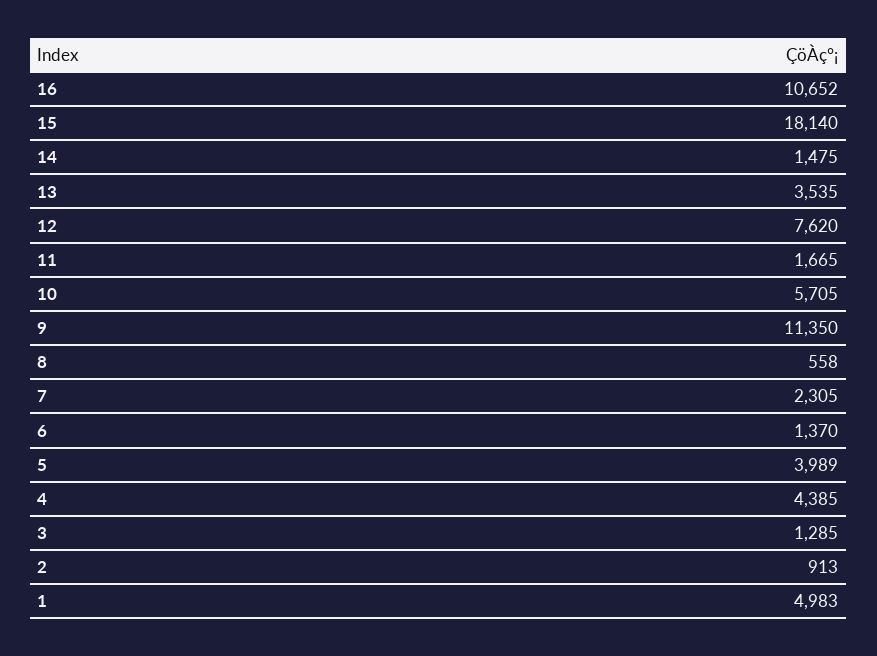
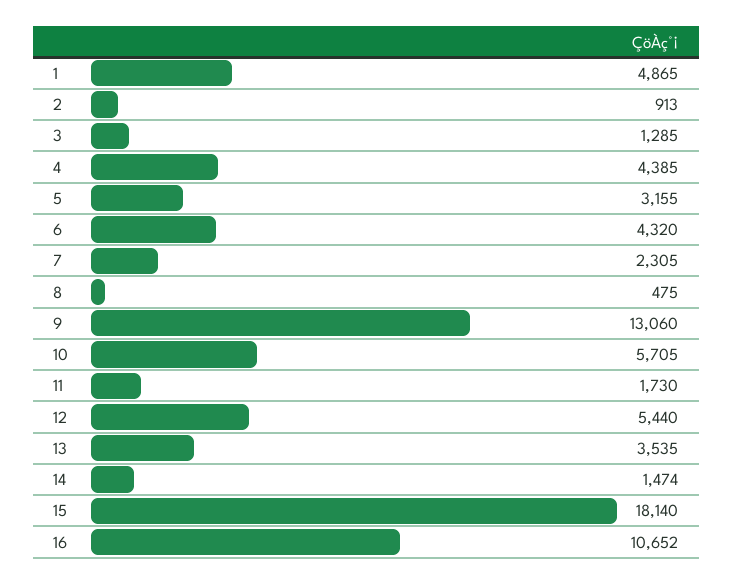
14: 1475 -> 1474
12: 7620 -> 5440
11: 1665 -> 1730
9: 11350 -> 13060
8: 558 -> 475
6: 1370 -> 4320
5: 3989 -> 3155
1: 4983 -> 4865

